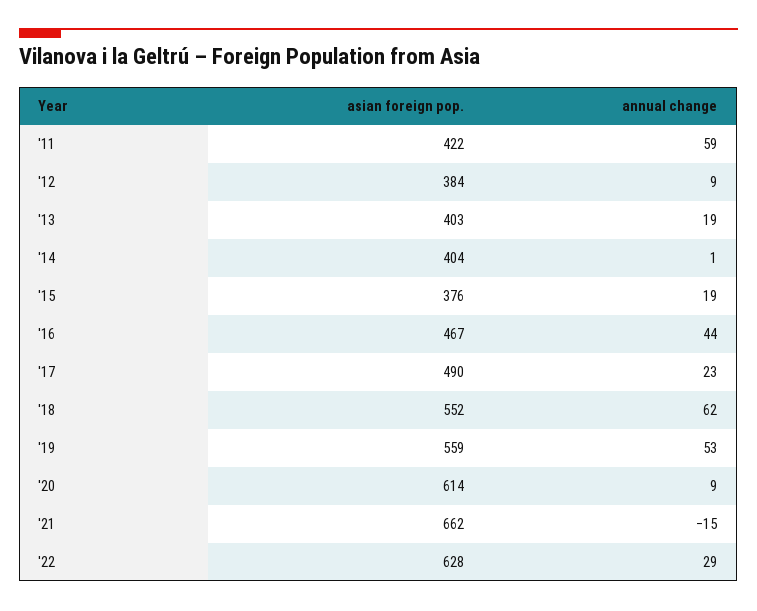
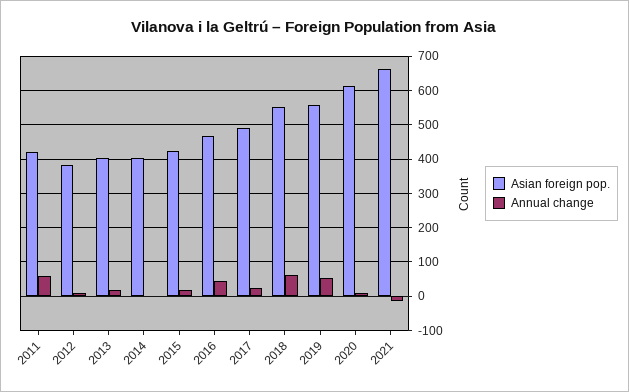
asian foreign pop., '15: 376 -> 420
asian foreign pop., '22: 628 -> none
annual change, '22: 29 -> none

